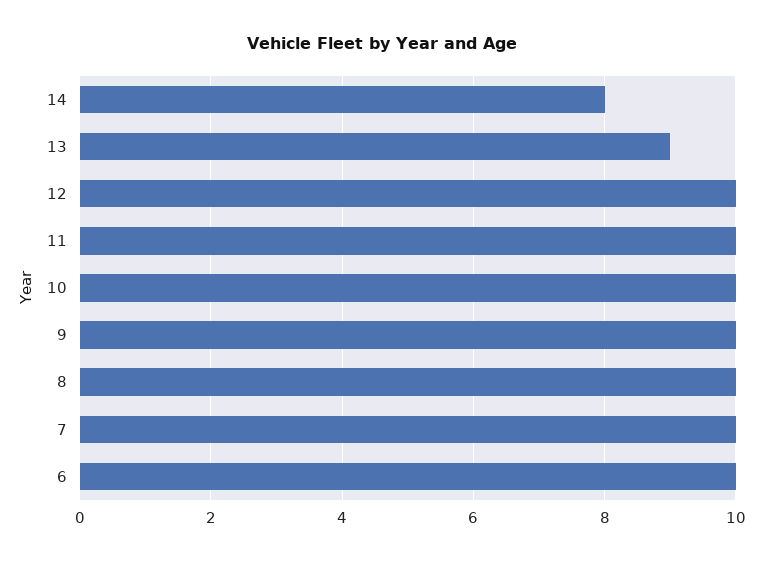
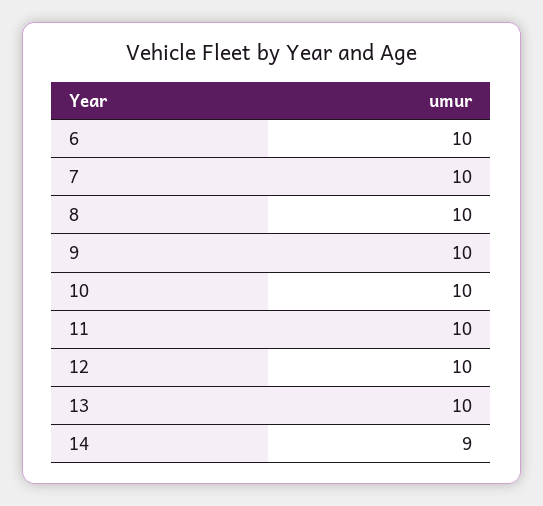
14: 8 -> 9
13: 9 -> 10

